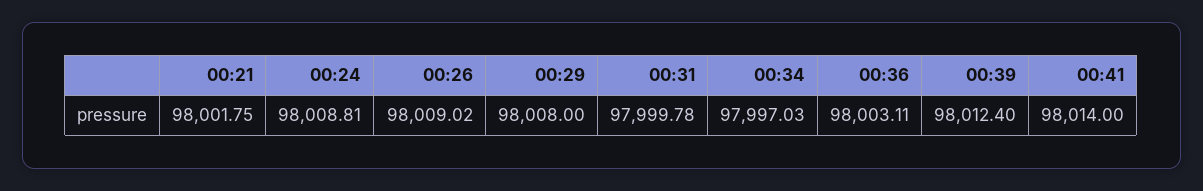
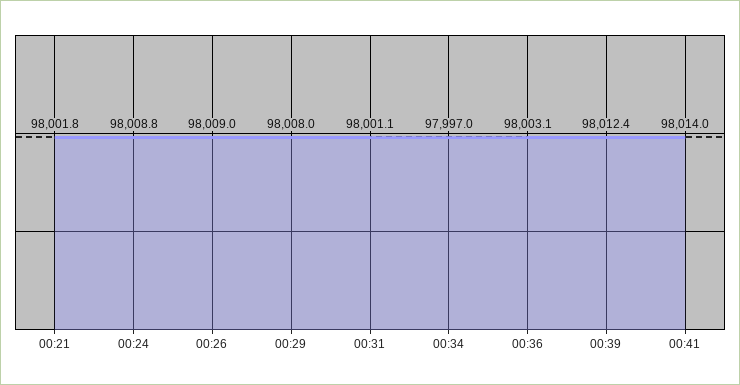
00:31: 97999.78 -> 98001.1

